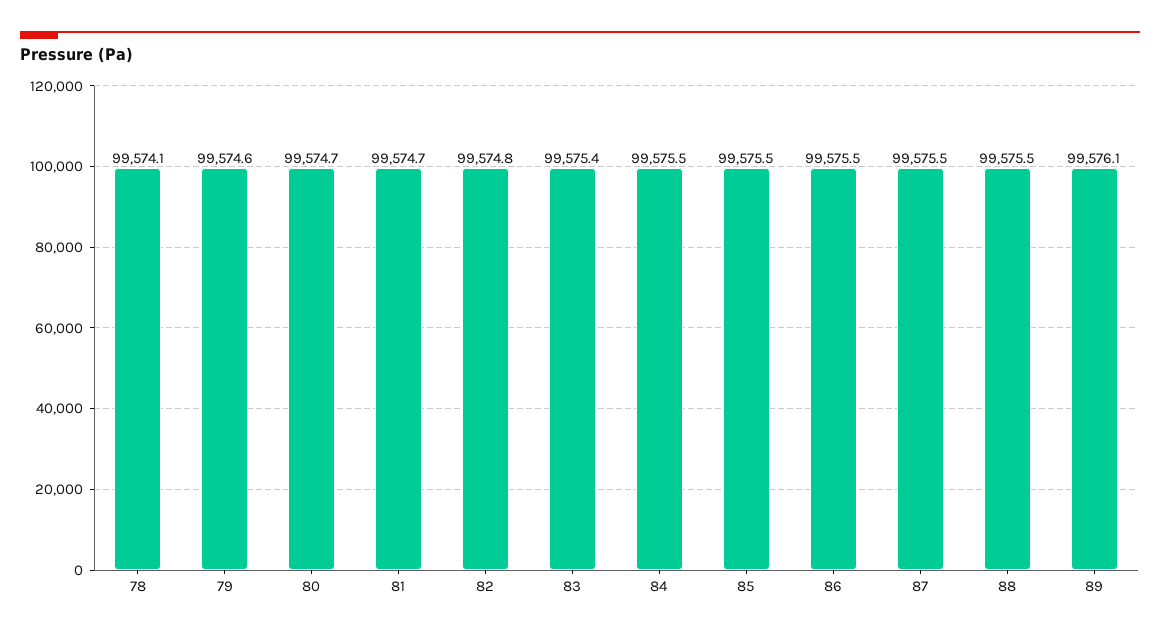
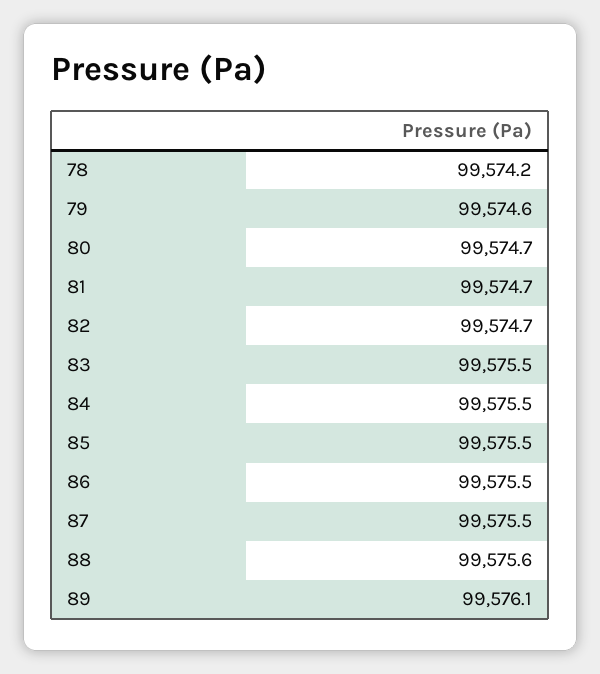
78: 99574.1 -> 99574.2
82: 99574.8 -> 99574.7
83: 99575.4 -> 99575.5
88: 99575.5 -> 99575.6

